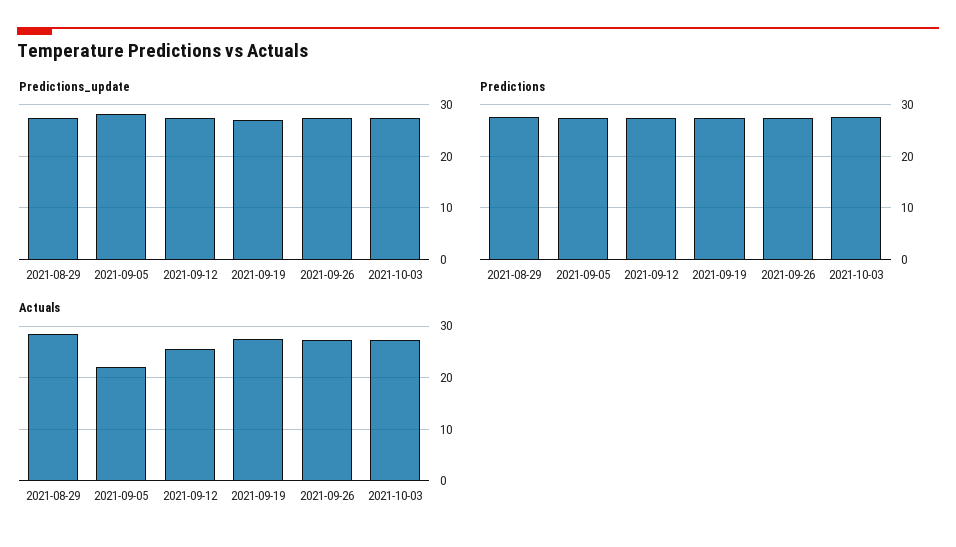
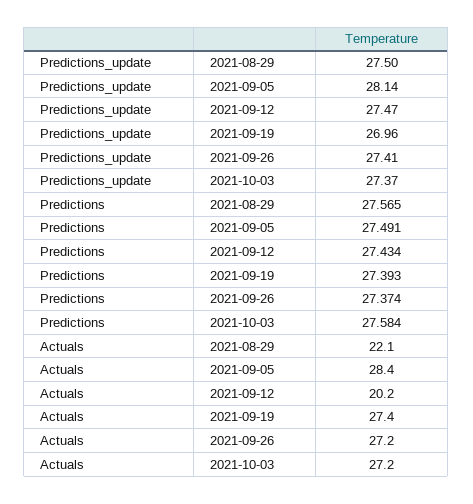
Actuals, 2021-08-29: 28 -> 22.1
Actuals, 2021-09-05: 22 -> 28.4
Actuals, 2021-09-12: 26 -> 20.2

